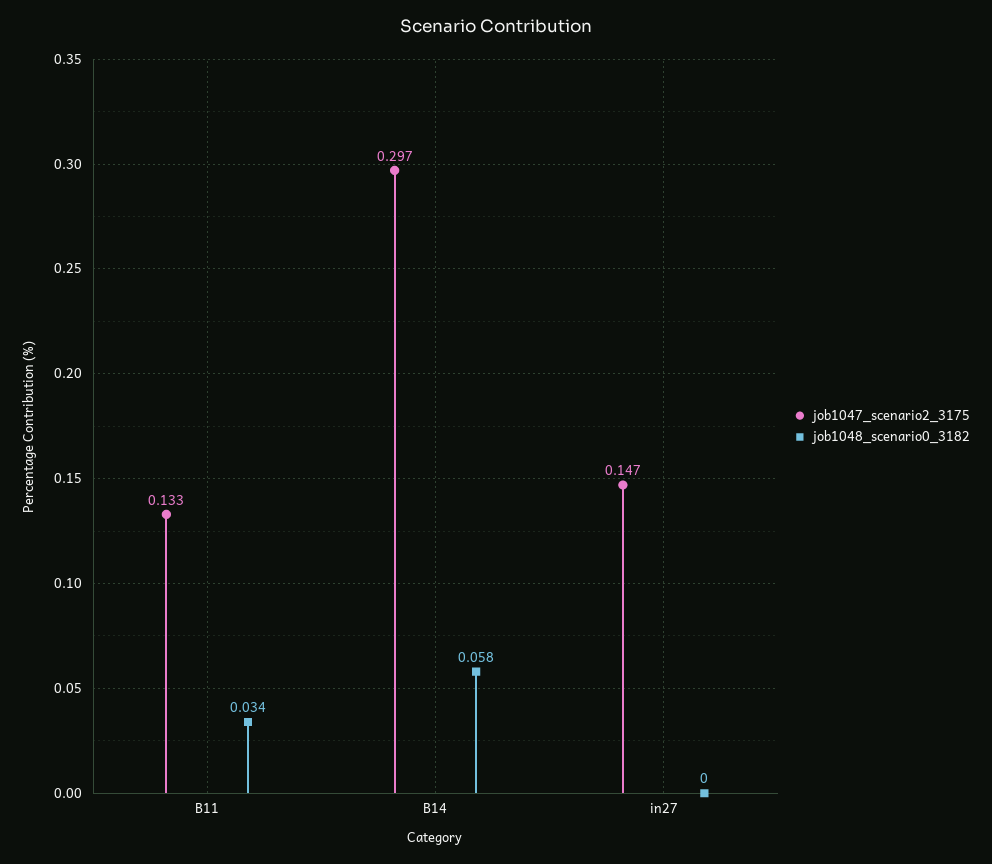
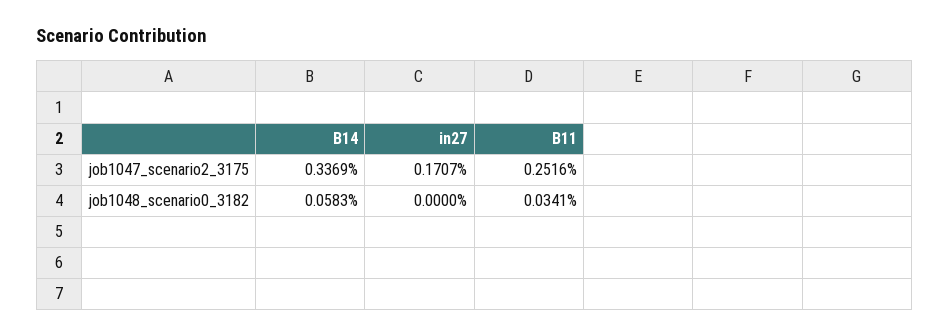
job1047_scenario2_3175, B11: 0.133 -> 0.2516
job1047_scenario2_3175, B14: 0.297 -> 0.3369
job1047_scenario2_3175, in27: 0.147 -> 0.1707

